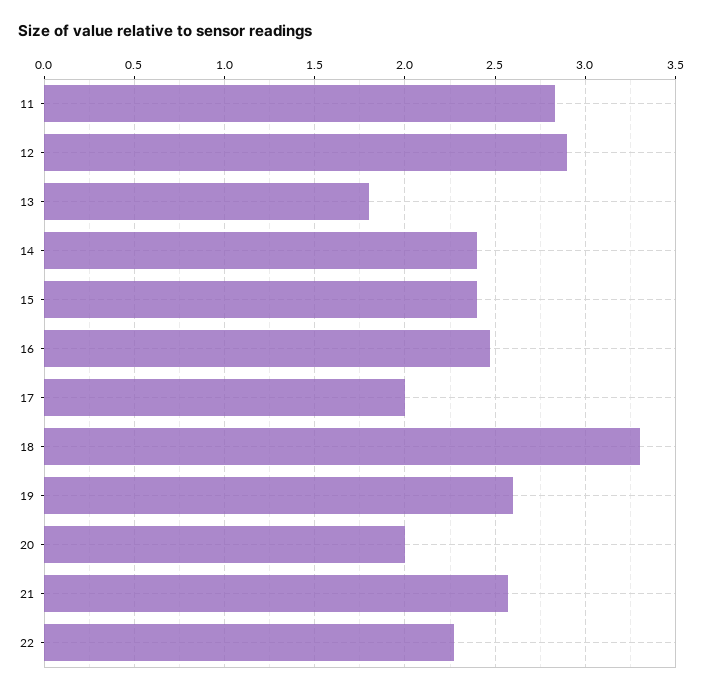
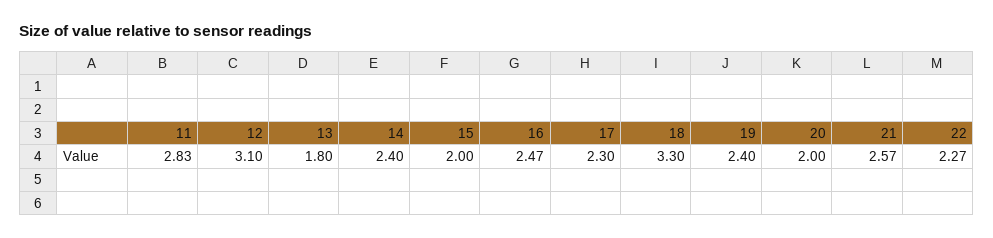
12: 2.9 -> 3.1
15: 2.4 -> 2
17: 2 -> 2.3
19: 2.6 -> 2.4

